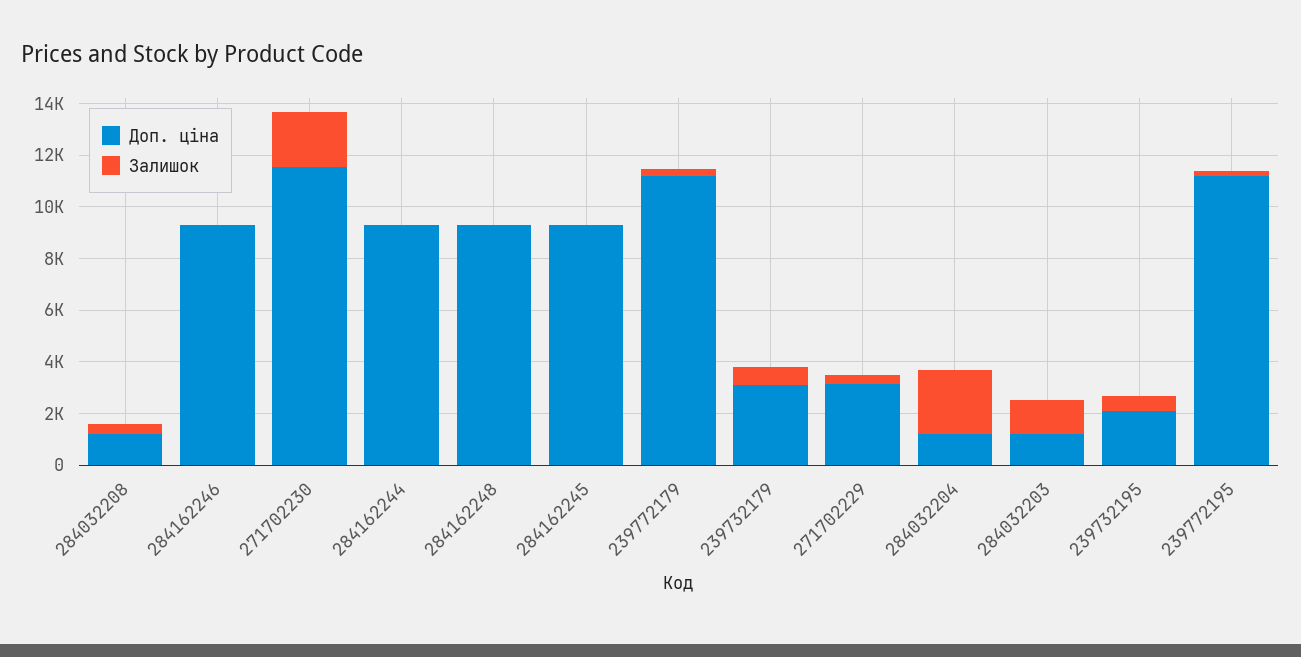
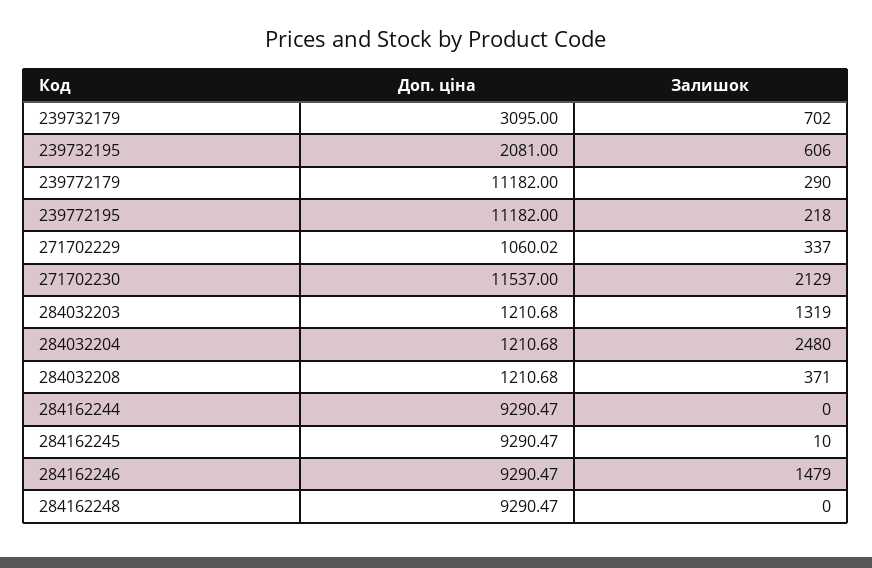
Залишок, 284162246: 0 -> 1479
Доп. ціна, 271702229: 3000 -> 1060.02

